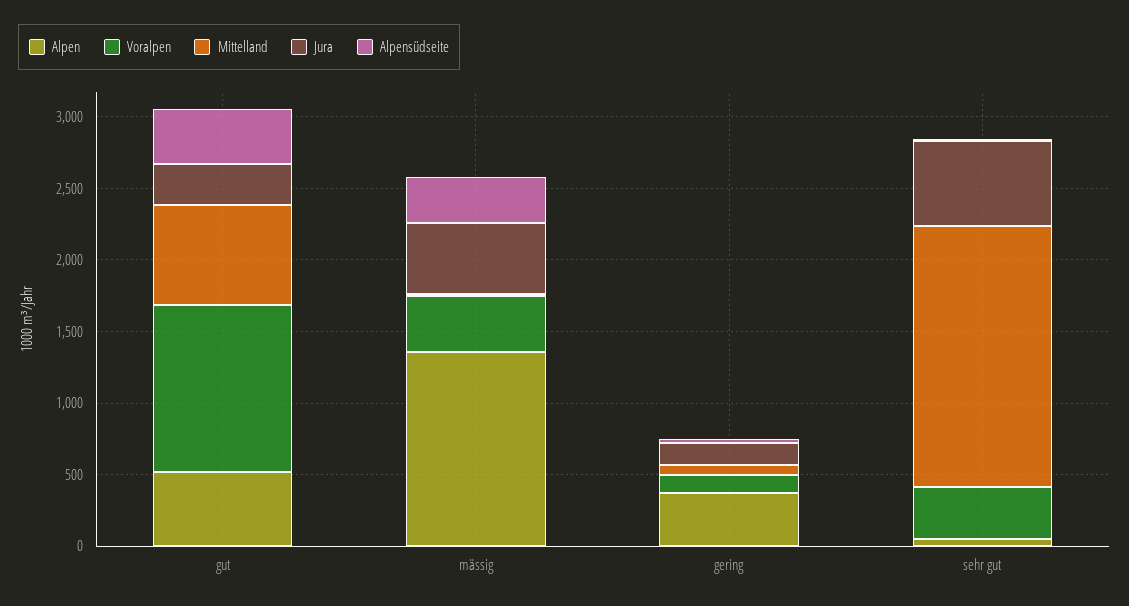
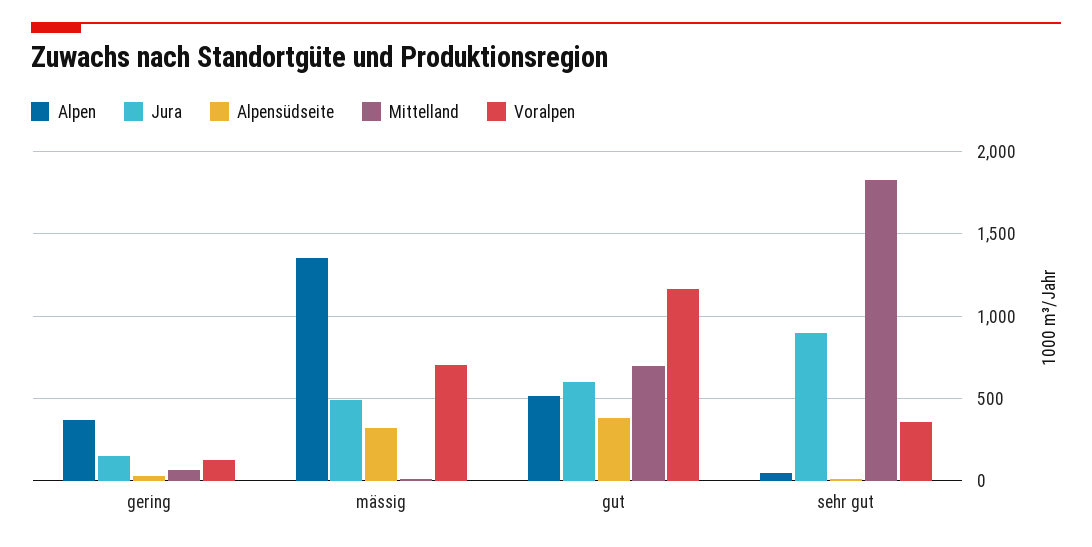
Jura, gut: 300 -> 600
Voralpen, mässig: 400 -> 700
Jura, sehr gut: 600 -> 900

